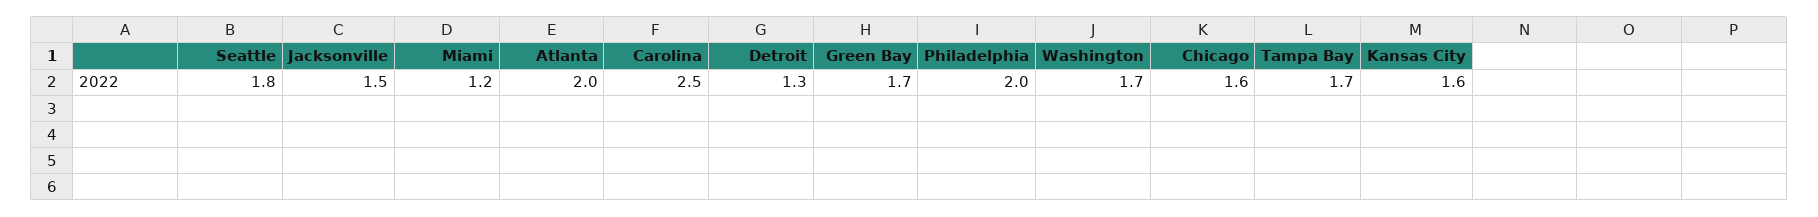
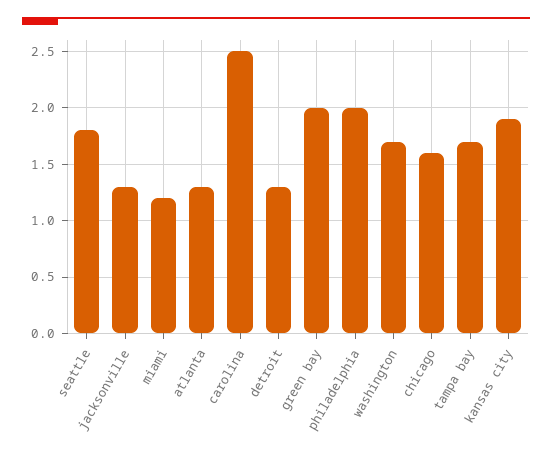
Jacksonville: 1.5 -> 1.3
Atlanta: 2 -> 1.3
Green Bay: 1.7 -> 2
Kansas City: 1.6 -> 1.9

